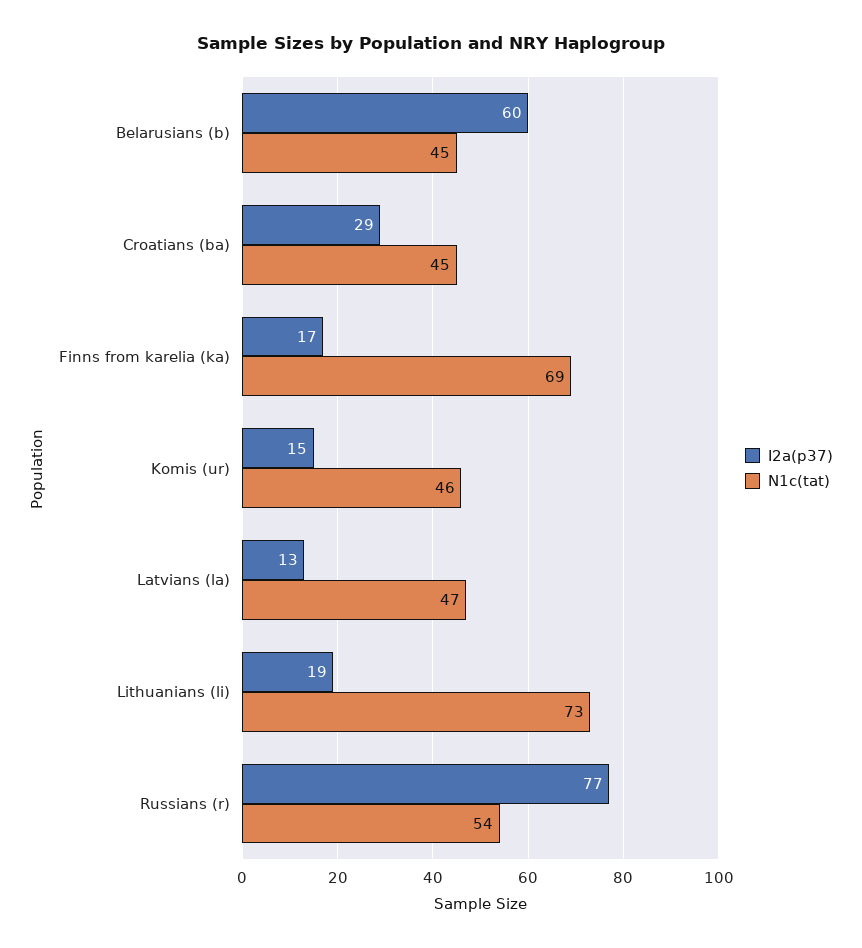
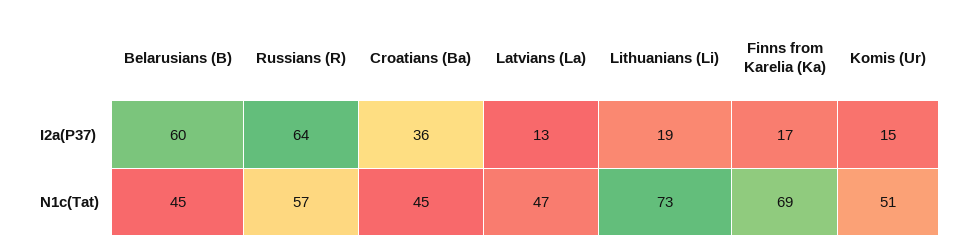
I2a(p37), Croatians (ba): 29 -> 36
N1c(tat), Komis (ur): 46 -> 51
I2a(p37), Russians (r): 77 -> 64
N1c(tat), Russians (r): 54 -> 57

